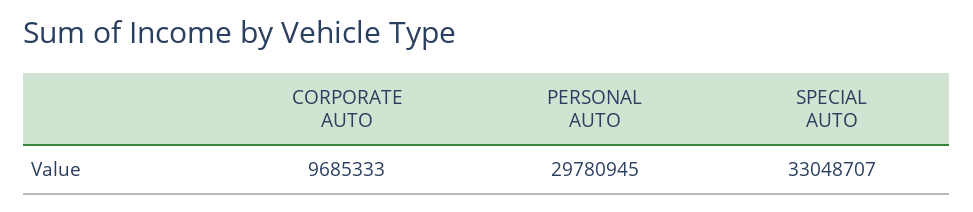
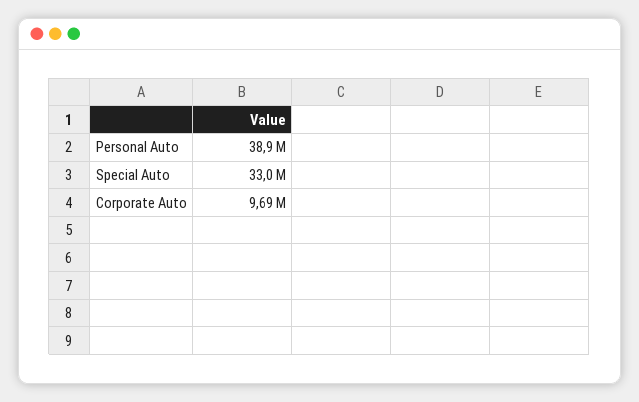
PERSONAL AUTO: 29780945 -> 38900000

